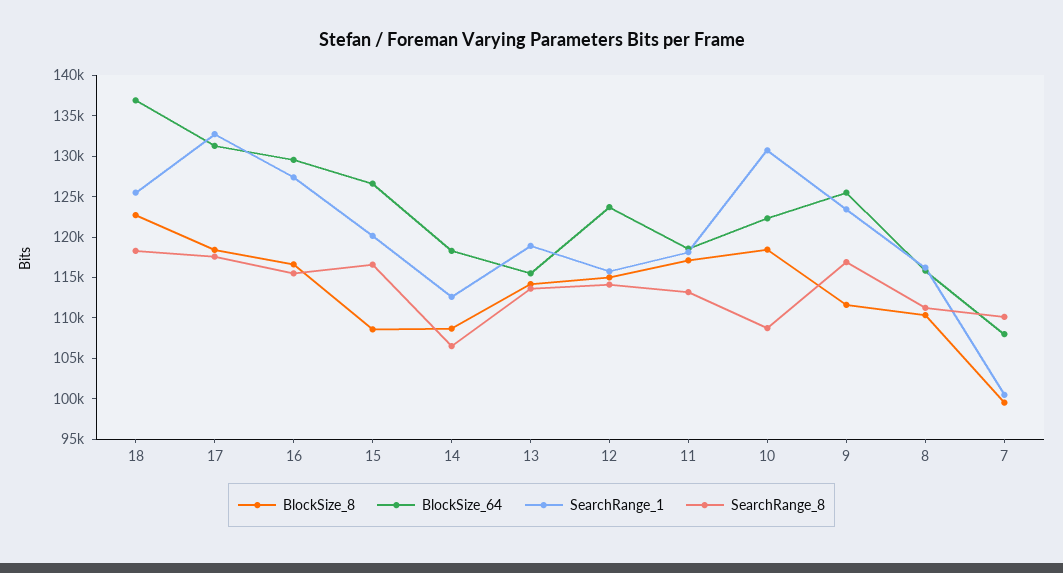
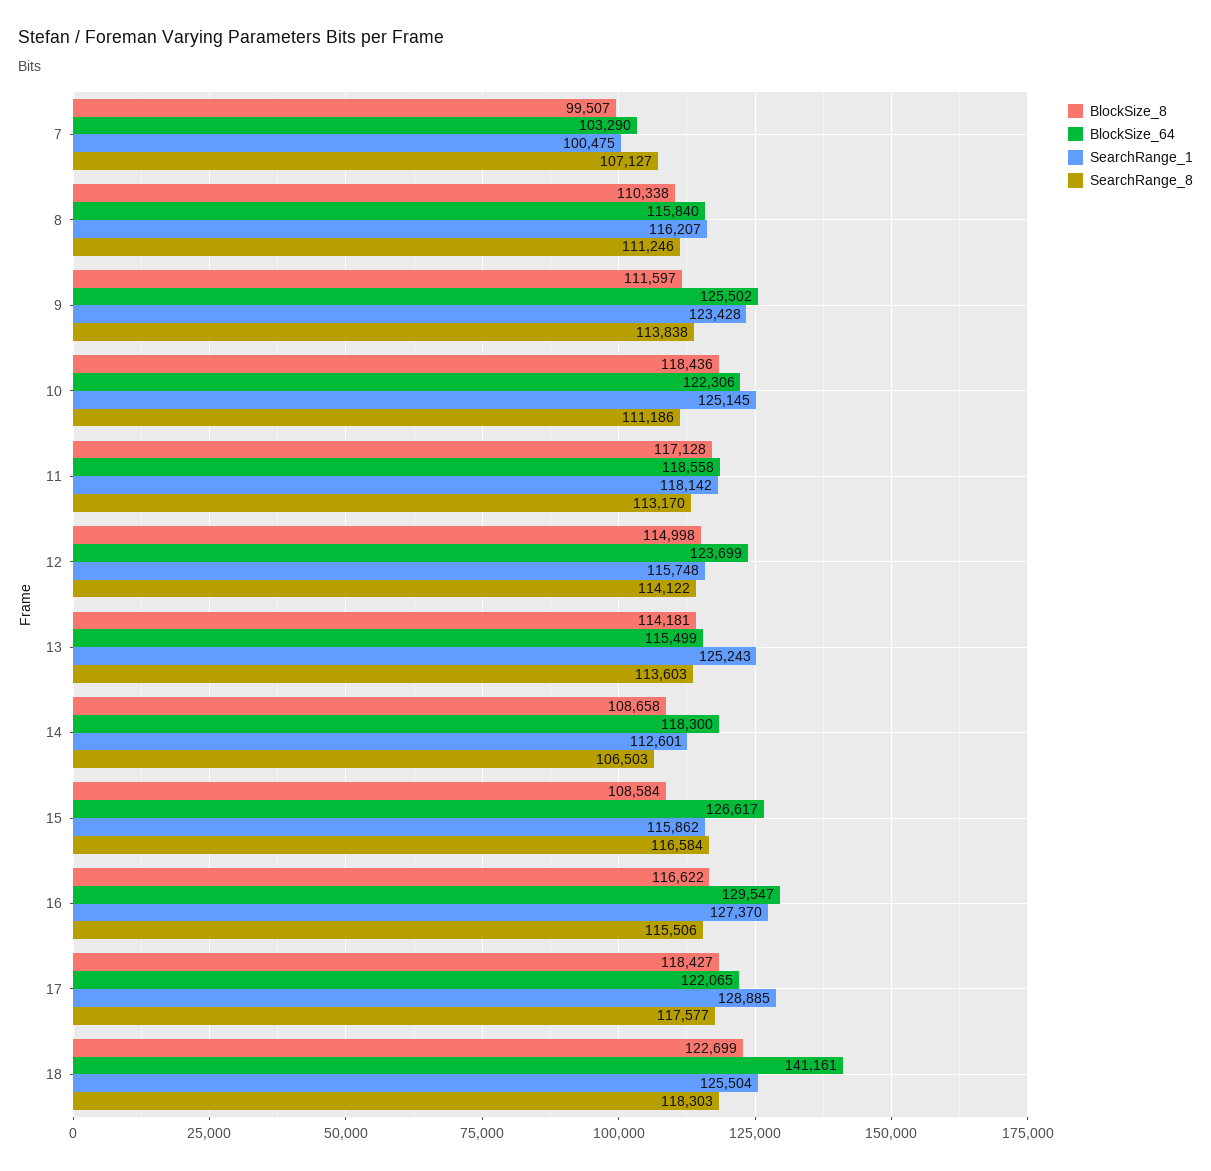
BlockSize_64, 18: 137000 -> 141161
BlockSize_64, 17: 131000 -> 122065
SearchRange_1, 17: 133000 -> 128885
SearchRange_1, 15: 120000 -> 115862
SearchRange_1, 13: 119000 -> 125243
SearchRange_1, 10: 131000 -> 125145
SearchRange_8, 10: 109000 -> 111186
SearchRange_8, 9: 117000 -> 113838
BlockSize_64, 7: 108000 -> 103290
SearchRange_8, 7: 110000 -> 107127

